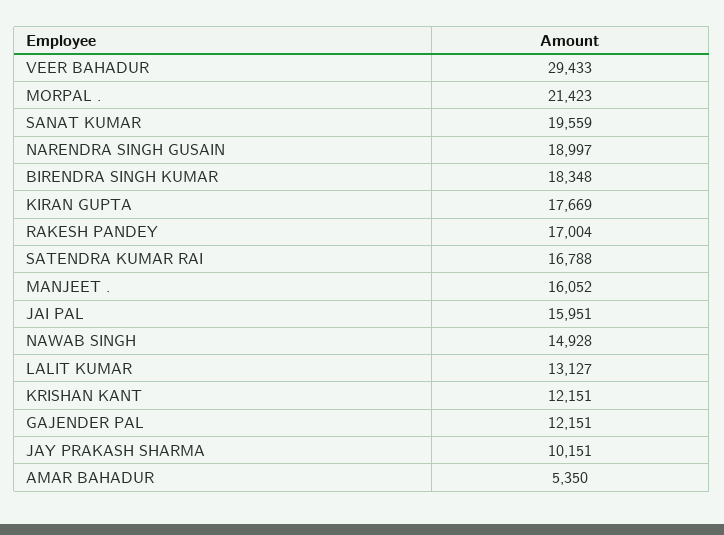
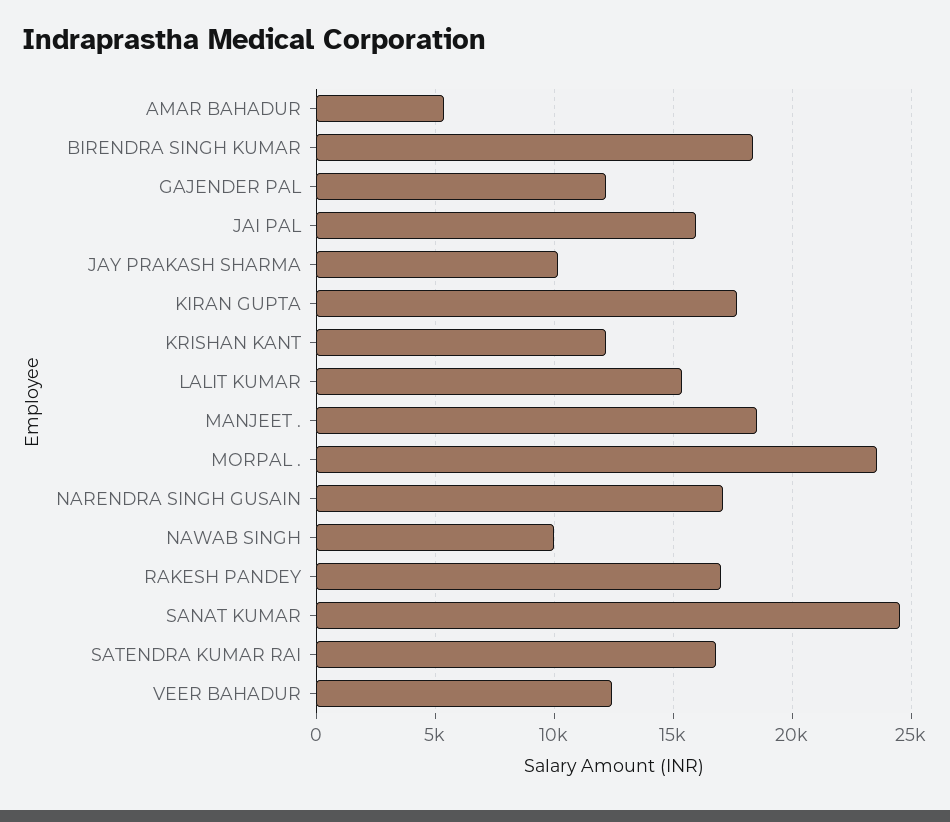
VEER BAHADUR: 29433 -> 12500
MORPAL .: 21423 -> 23500
SANAT KUMAR: 19559 -> 24500
NARENDRA SINGH GUSAIN: 18997 -> 17000
MANJEET .: 16052 -> 18500
NAWAB SINGH: 14928 -> 10000
LALIT KUMAR: 13127 -> 15500

